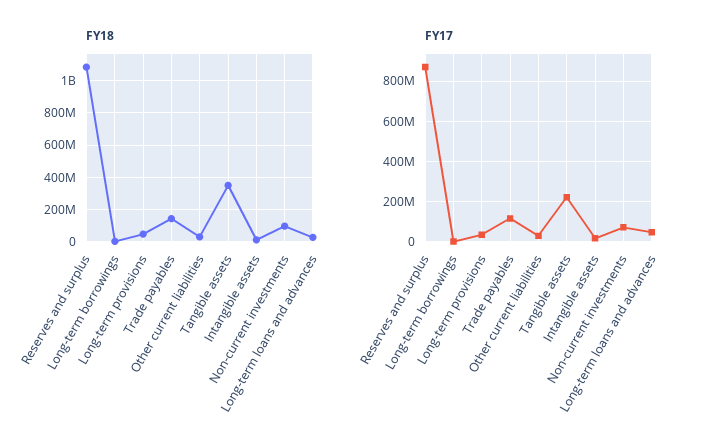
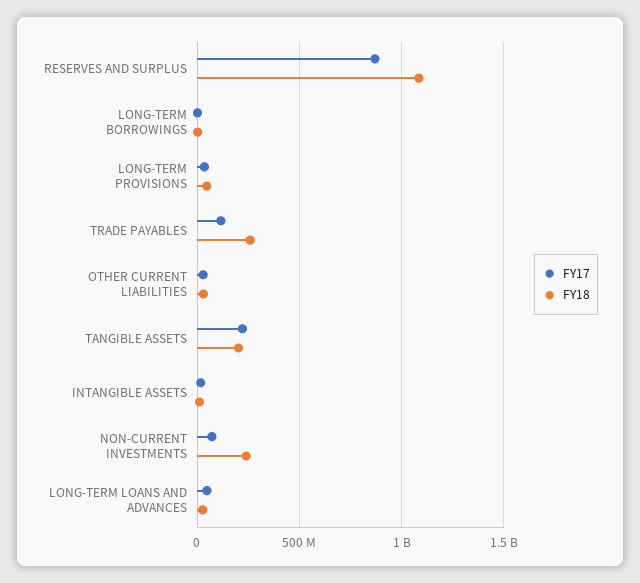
FY18, Trade payables: 150000000 -> 250000000
FY18, Tangible assets: 350000000 -> 200000000
FY18, Non-current investments: 100000000 -> 250000000

